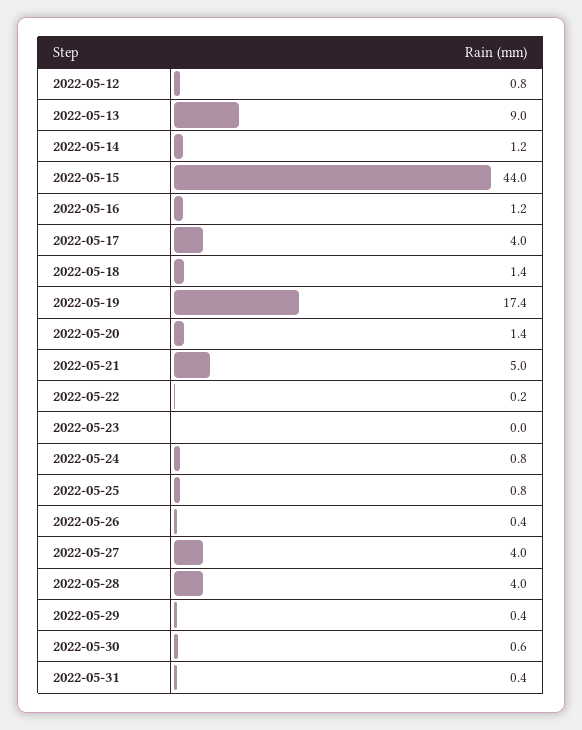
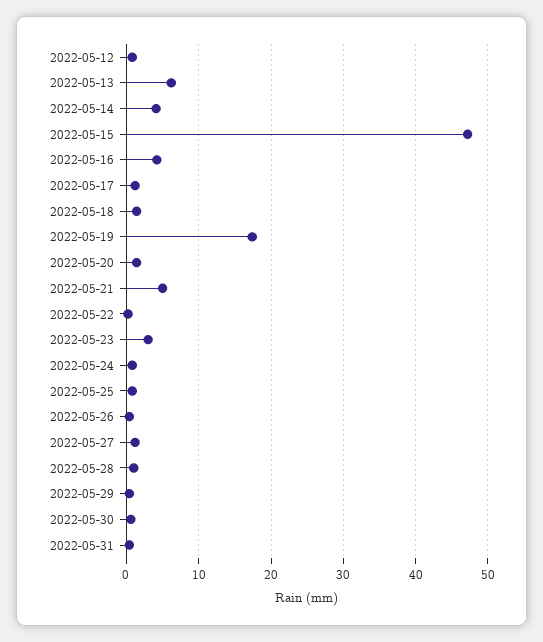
2022-05-13: 9 -> 6
2022-05-14: 1.2 -> 4
2022-05-15: 44 -> 47
2022-05-16: 1.2 -> 4
2022-05-17: 4 -> 1
2022-05-23: 0 -> 3
2022-05-27: 4 -> 1
2022-05-28: 4 -> 1

